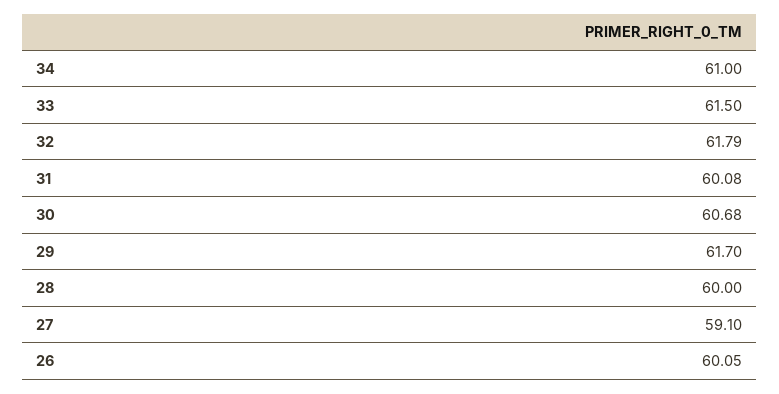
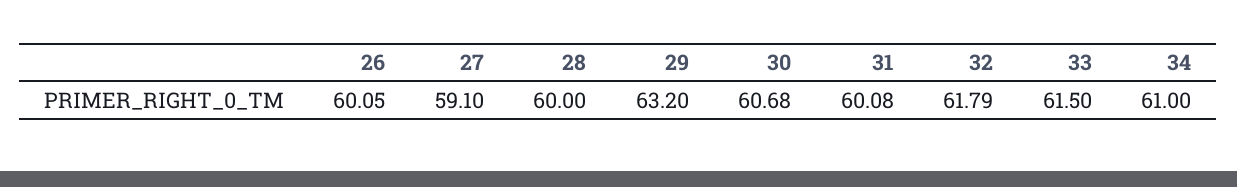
29: 61.7 -> 63.2

